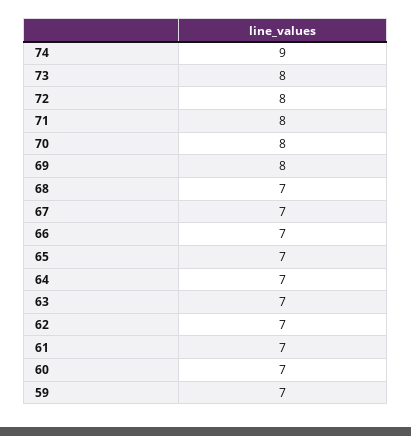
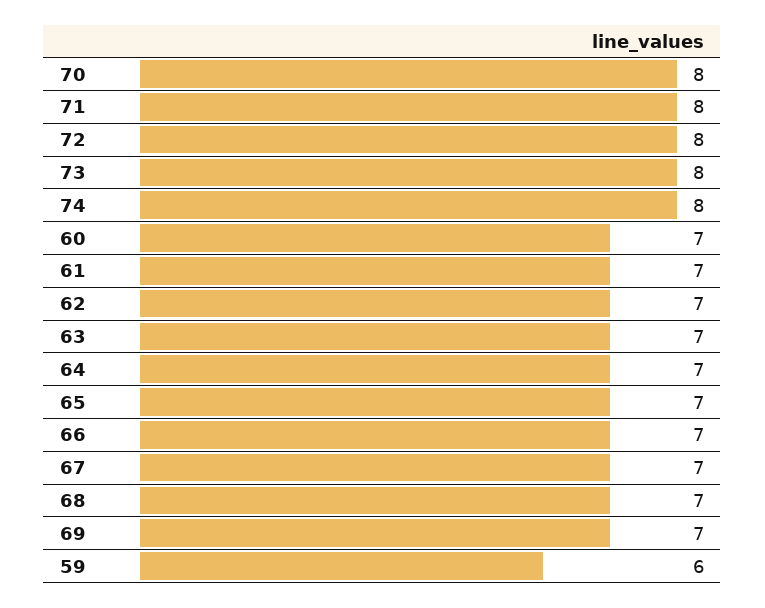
74: 9 -> 8
69: 8 -> 7
59: 7 -> 6

